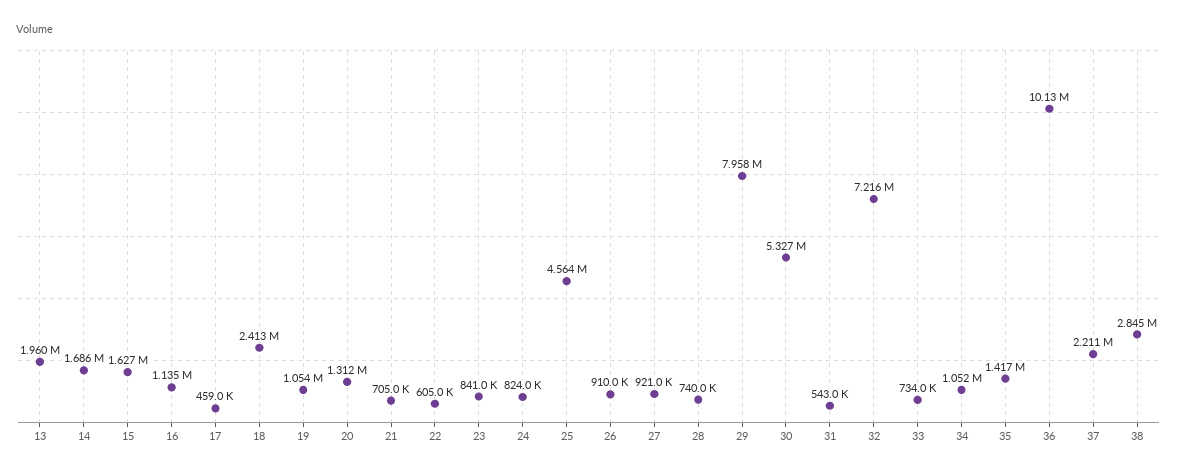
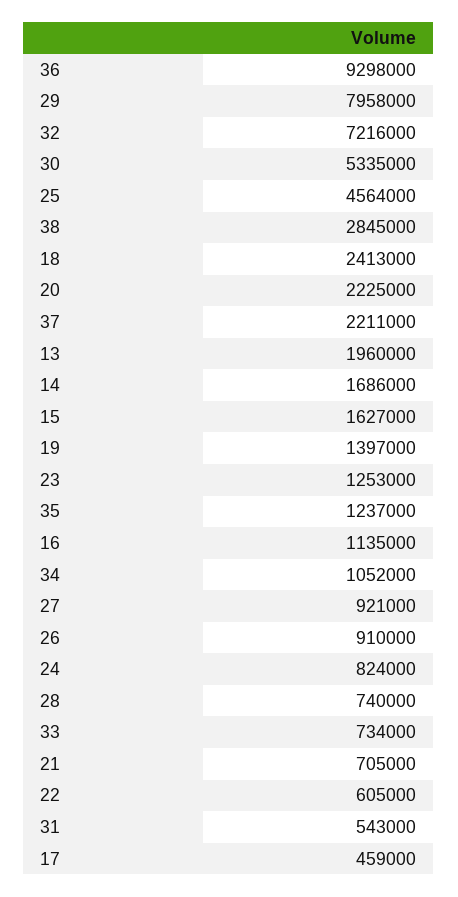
19: 1054000 -> 1397000
20: 1312000 -> 2225000
23: 841000 -> 1253000
30: 5327000 -> 5335000
35: 1417000 -> 1237000
36: 10130000 -> 9298000

